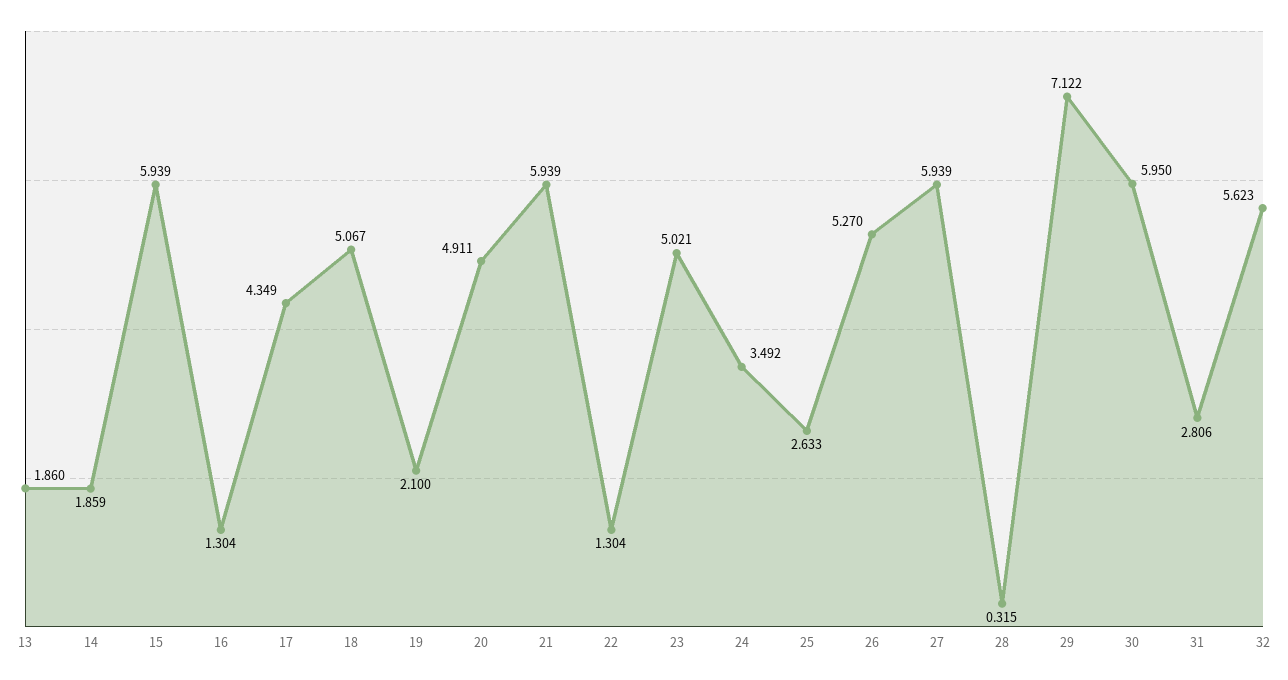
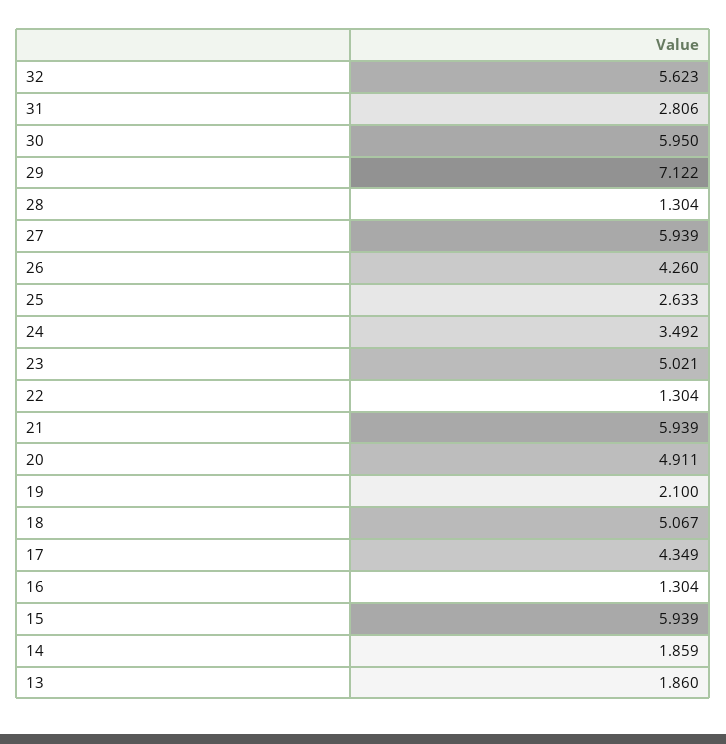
26: 5.27 -> 4.26
28: 0.315 -> 1.304

